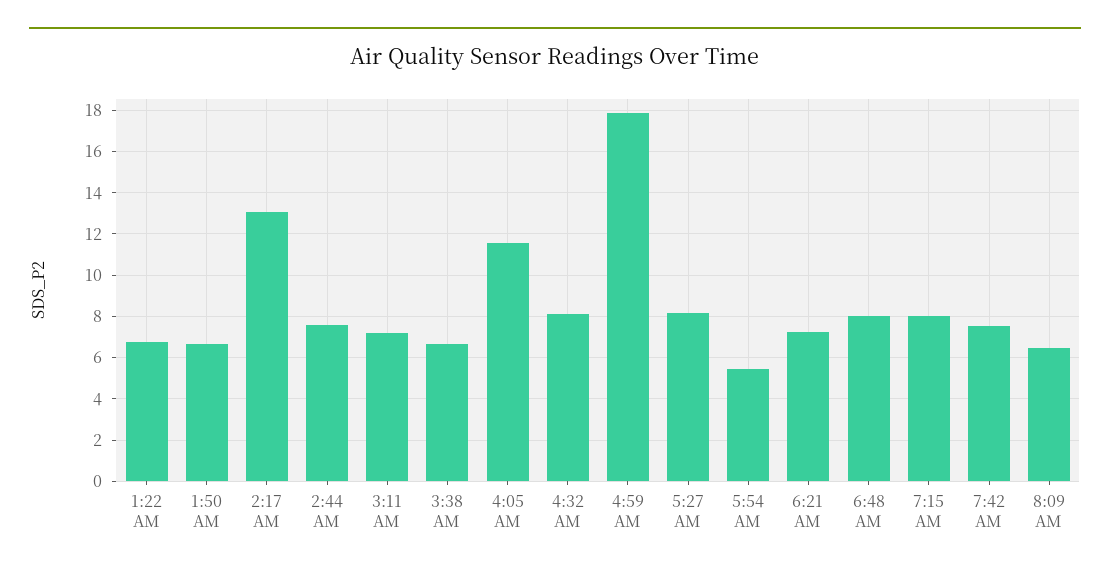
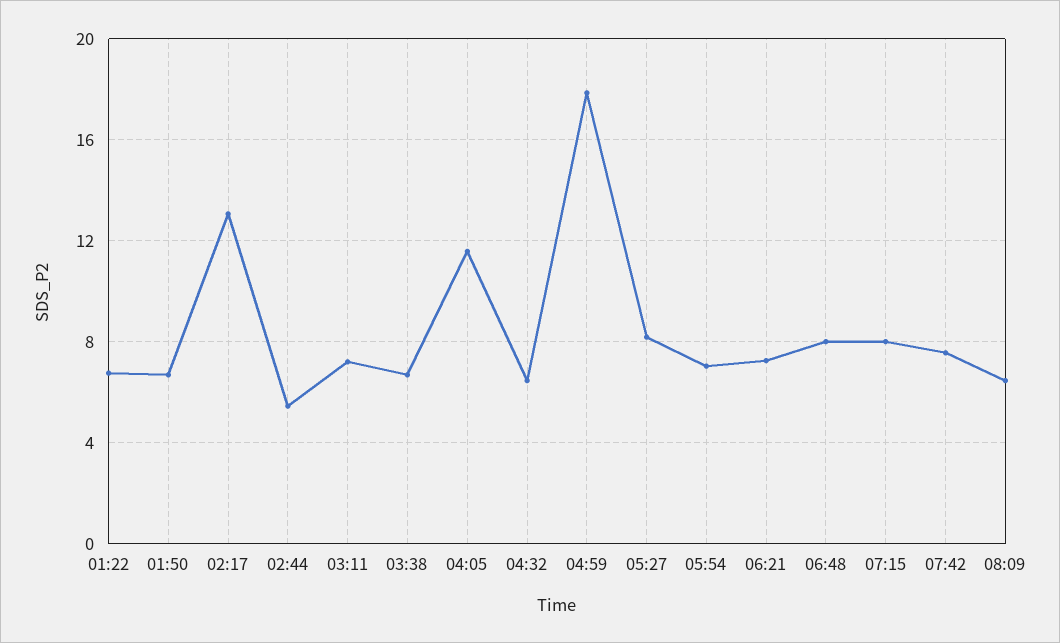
2:44 AM: 7.5 -> 5.5
4:32 AM: 8 -> 6.5
5:54 AM: 5.5 -> 7

